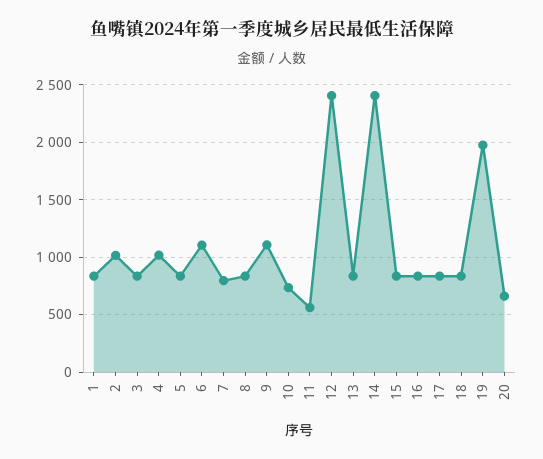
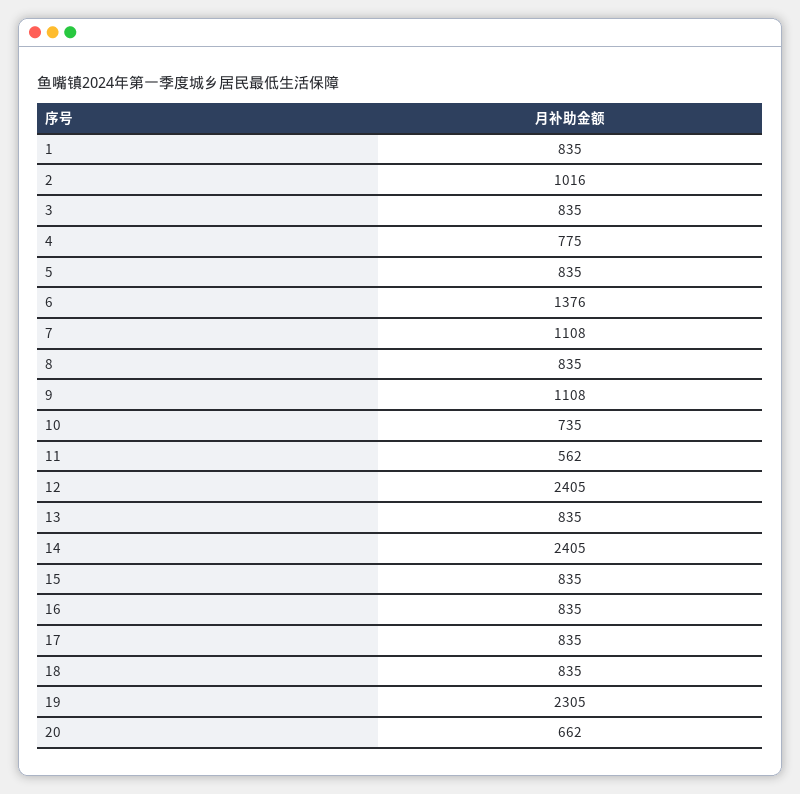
4: 1000 -> 775
6: 1100 -> 1376
7: 800 -> 1108
19: 2000 -> 2305

